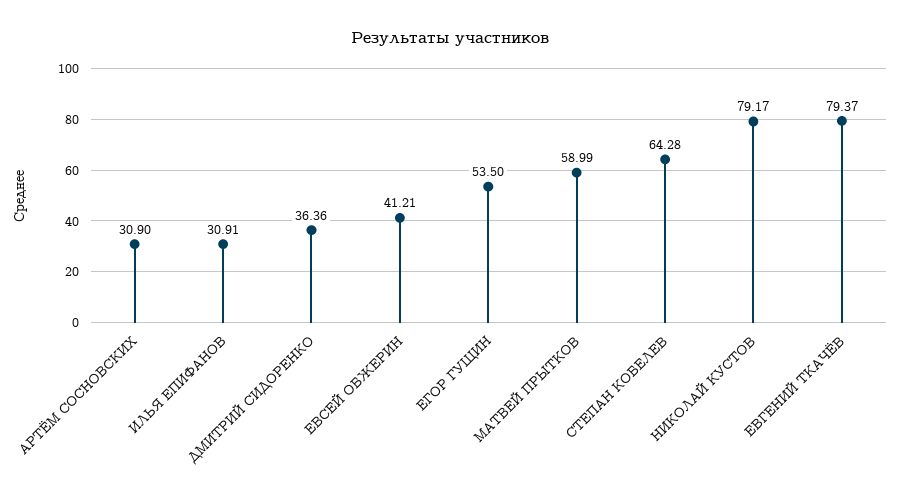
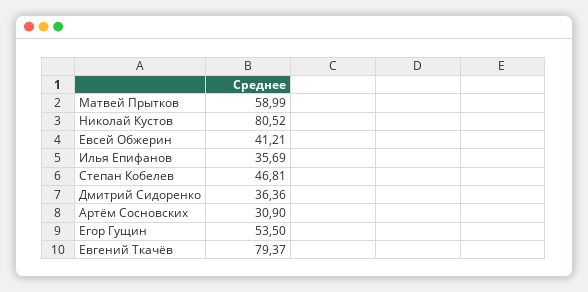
ИЛЬЯ ЕПИФАНОВ: 30.91 -> 35.69
СТЕПАН КОБЕЛЕВ: 64.28 -> 46.81
НИКОЛАЙ КУСТОВ: 79.17 -> 80.52

